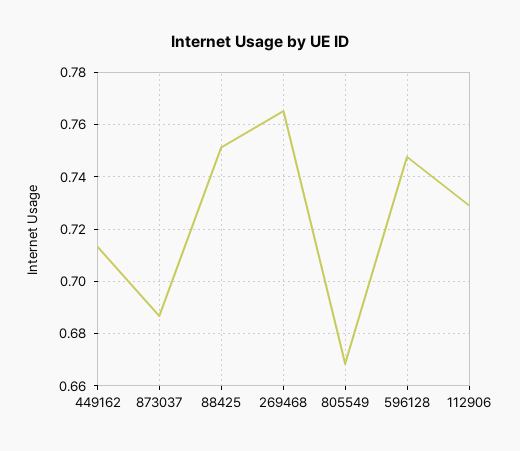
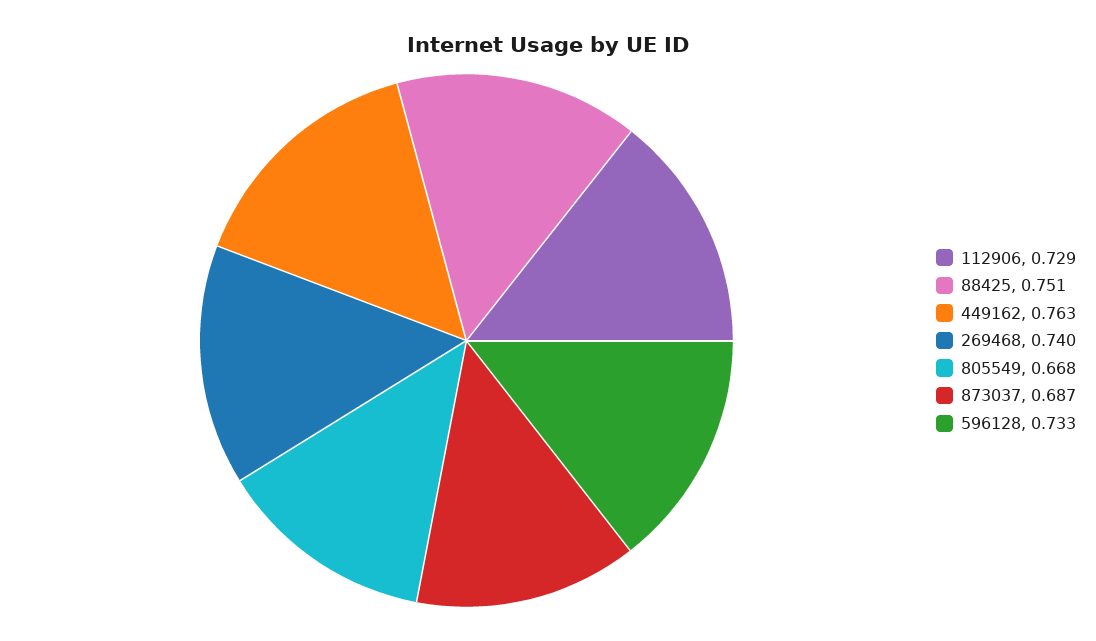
449162: 0.7125 -> 0.763
269468: 0.765 -> 0.74
596128: 0.7475 -> 0.733

